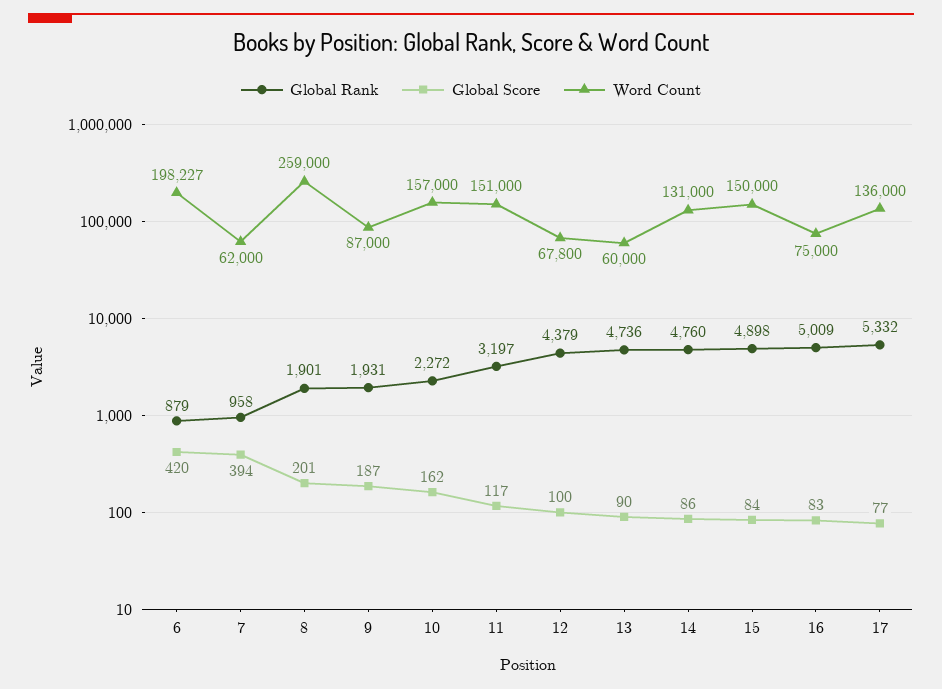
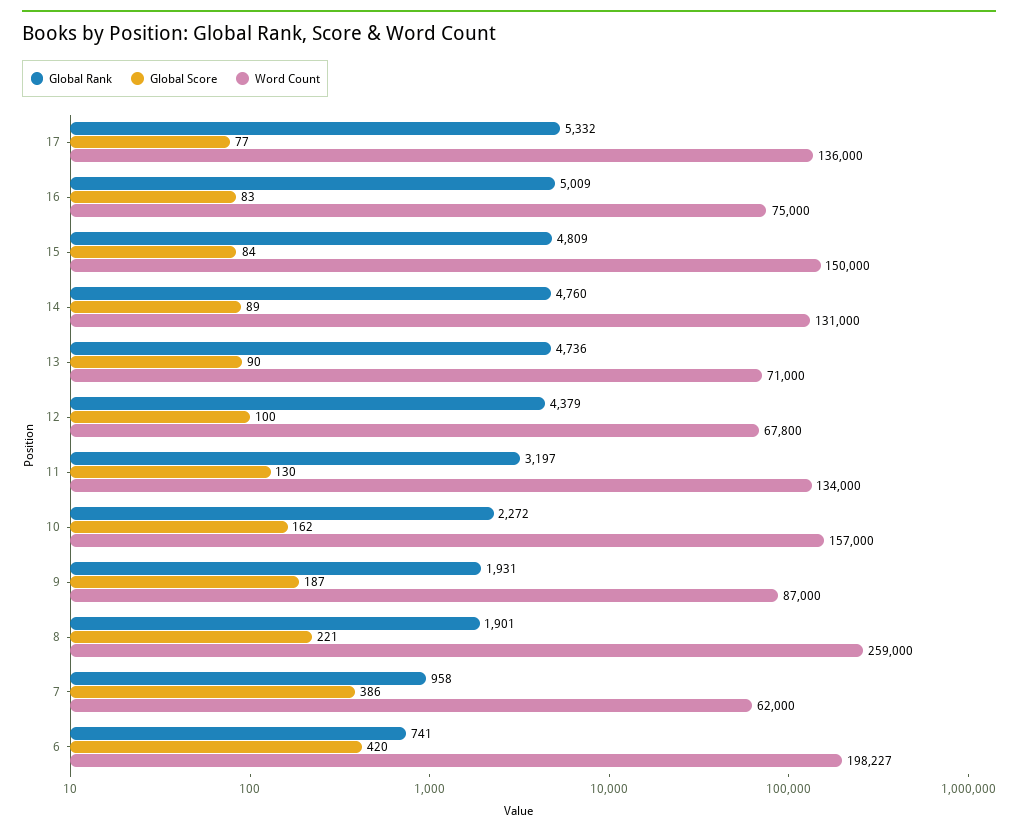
Global Rank, 6: 879 -> 741
Global Score, 7: 394 -> 386
Global Score, 8: 201 -> 221
Global Score, 11: 117 -> 130
Word Count, 11: 151000 -> 134000
Word Count, 13: 60000 -> 71000
Global Score, 14: 86 -> 89
Global Rank, 15: 4898 -> 4809

